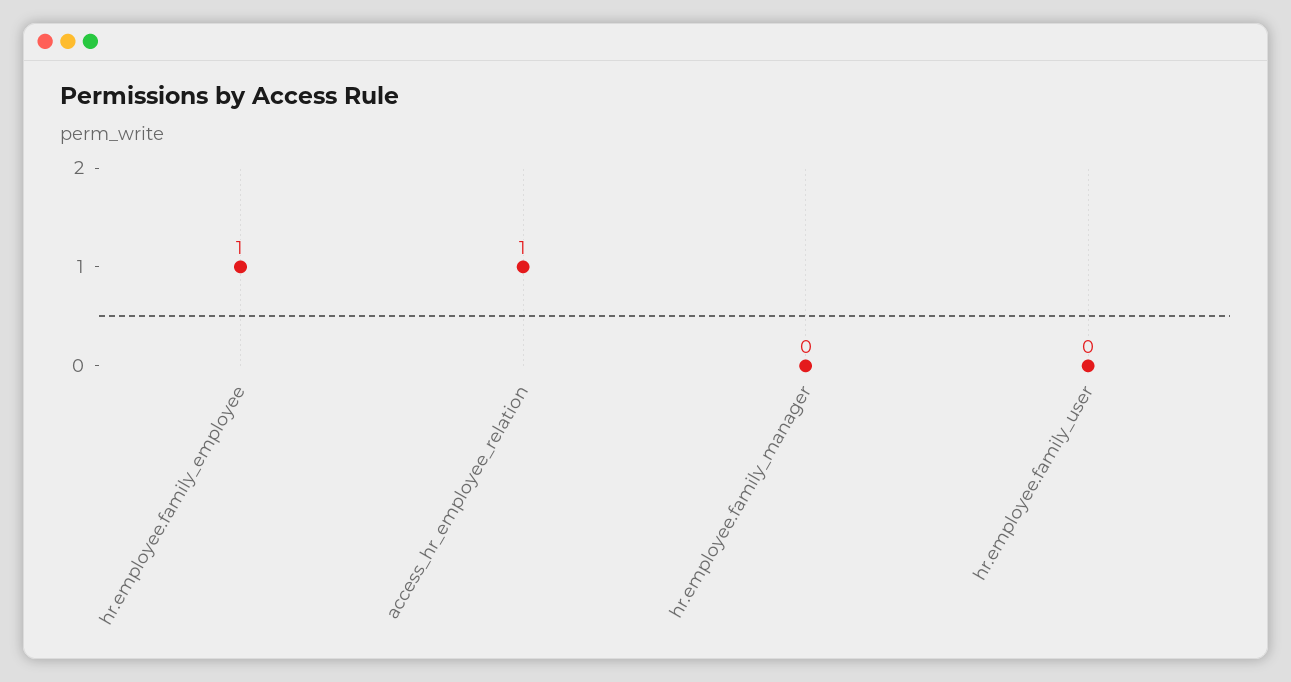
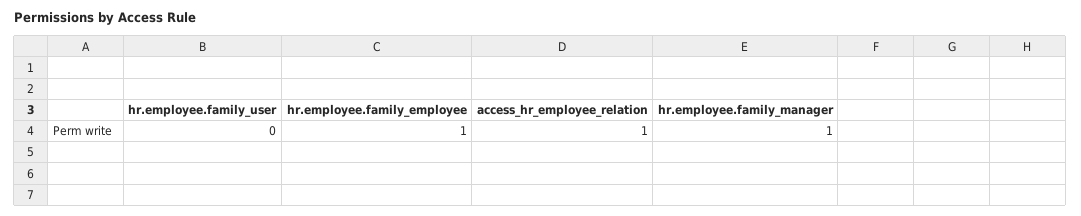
hr.employee.family_manager: 0 -> 1

